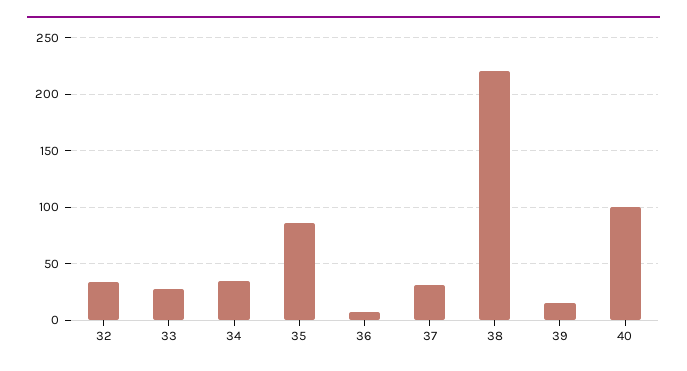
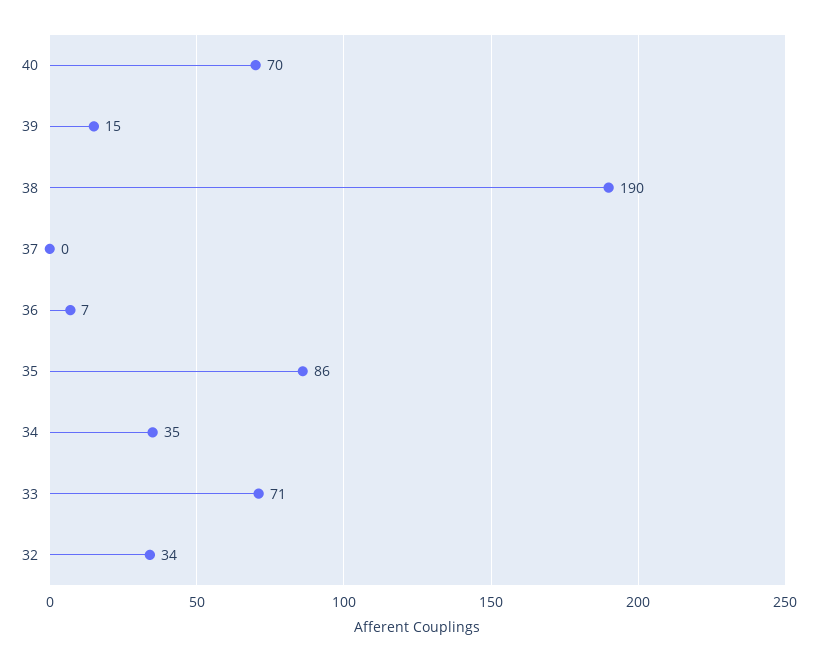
33: 30 -> 71
37: 30 -> 0
38: 220 -> 190
40: 100 -> 70

